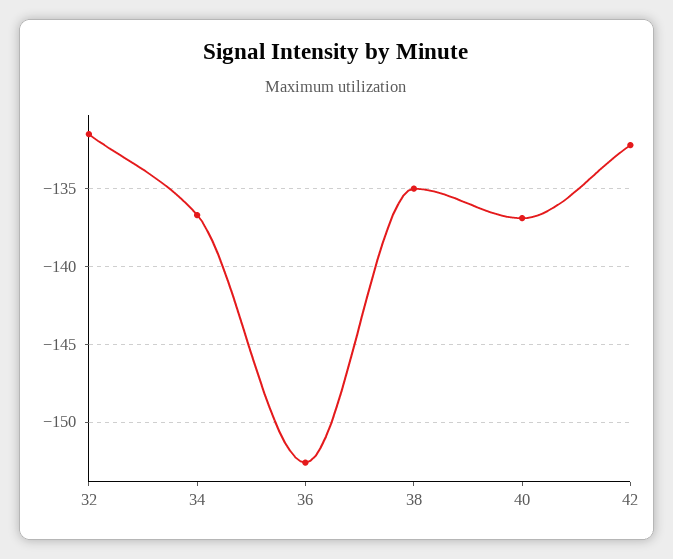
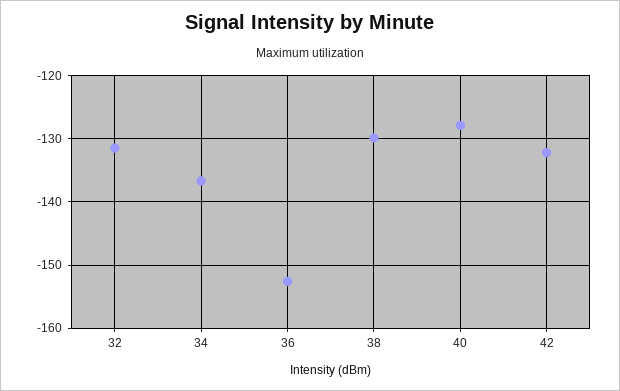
38: -135 -> -130
40: -137 -> -128

